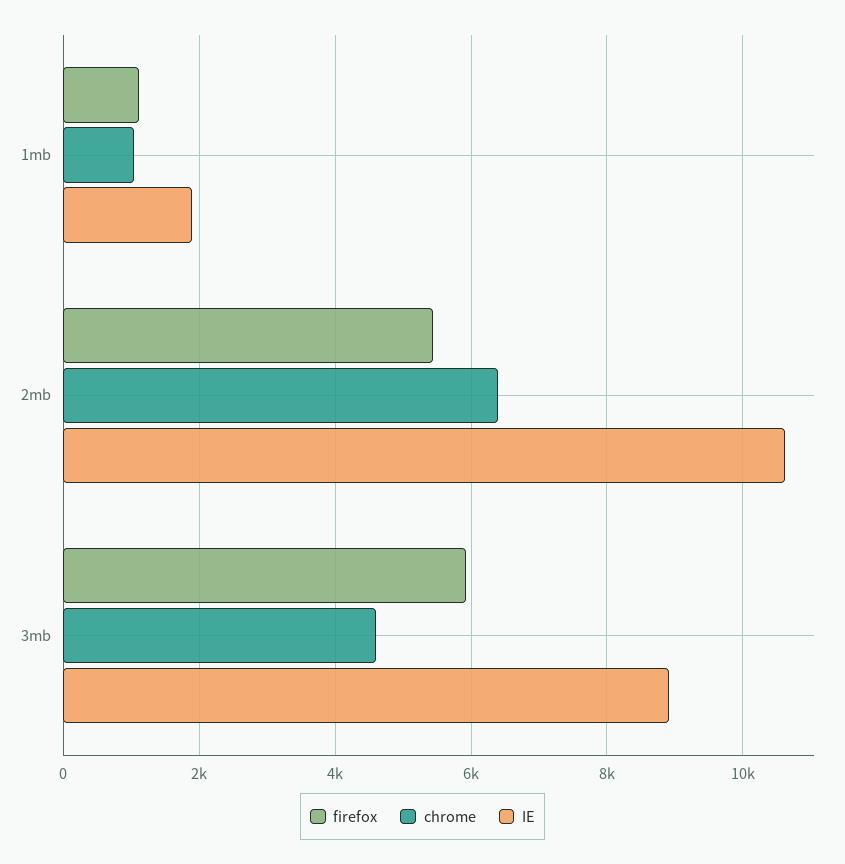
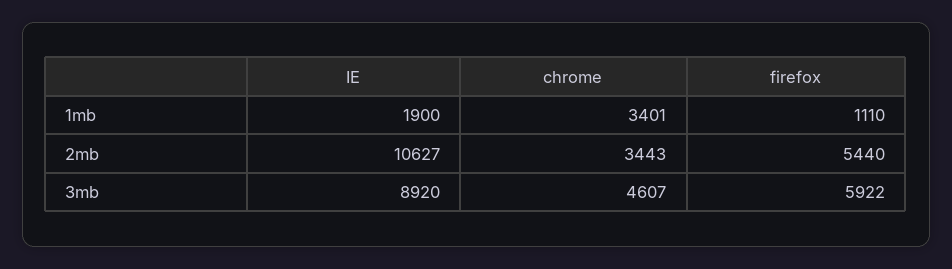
chrome, 1mb: 1000 -> 3401
chrome, 2mb: 6400 -> 3443

